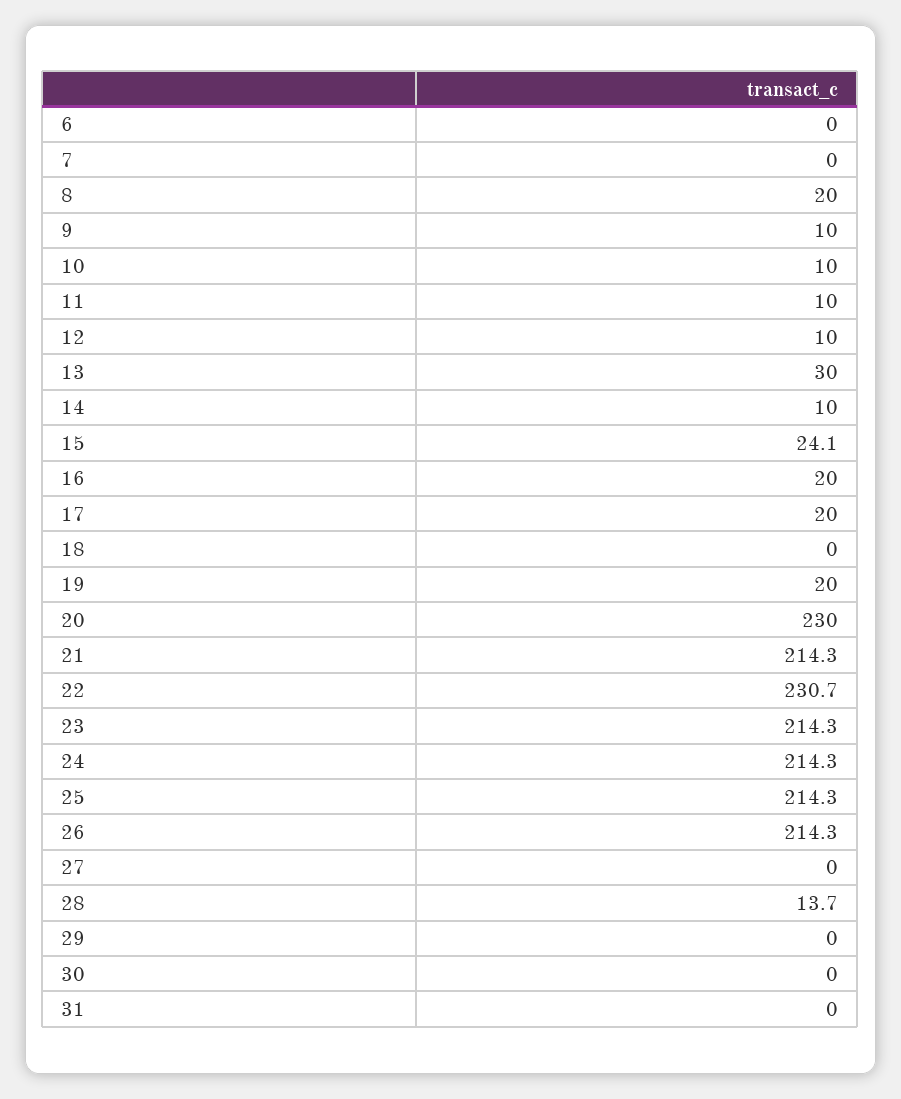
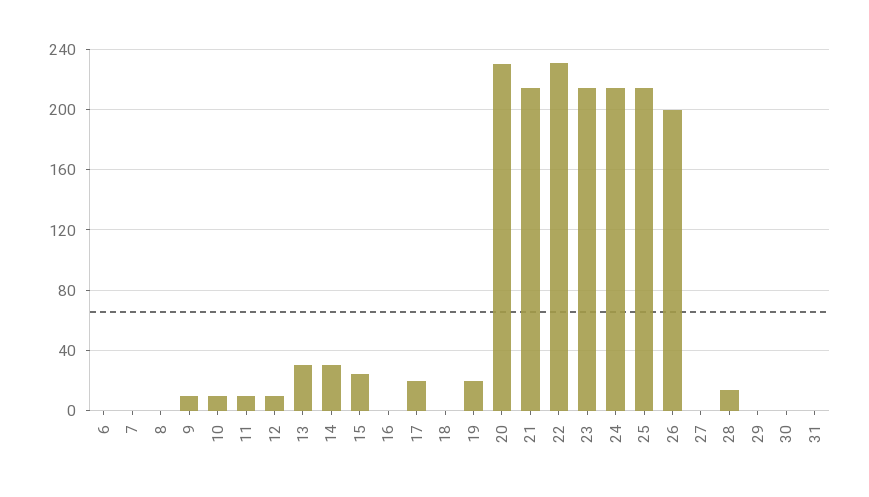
8: 20 -> 0
14: 10 -> 30
16: 20 -> 0
26: 214.3 -> 200

